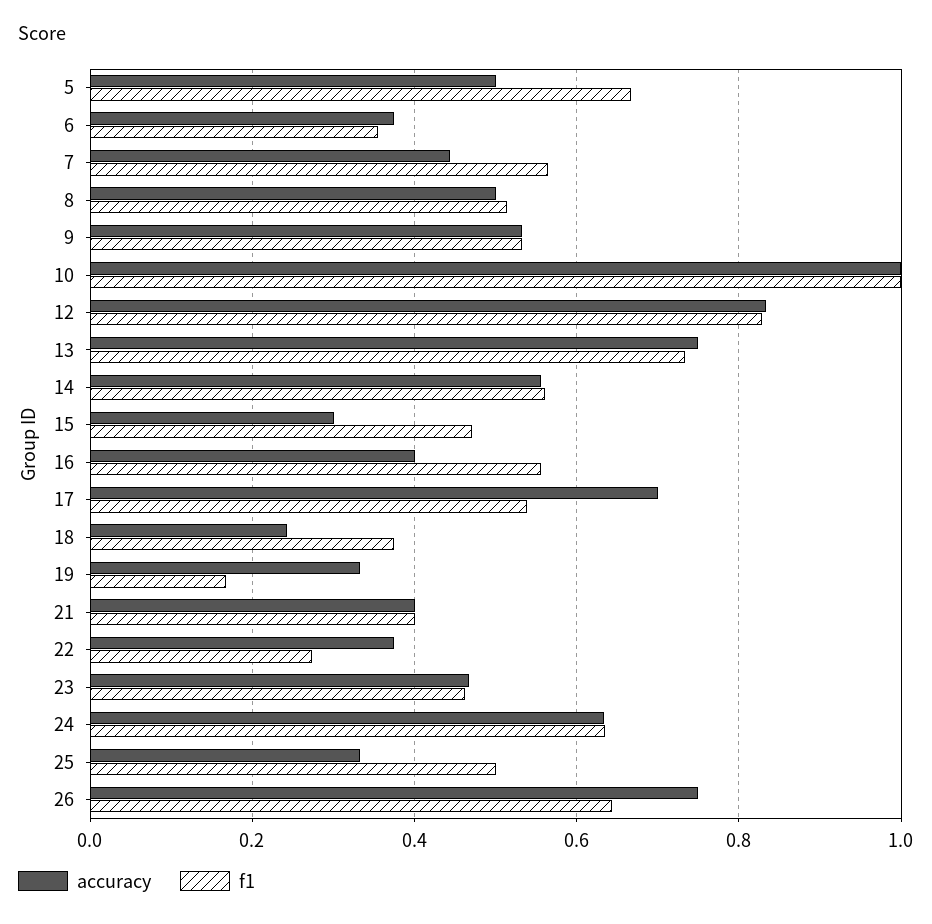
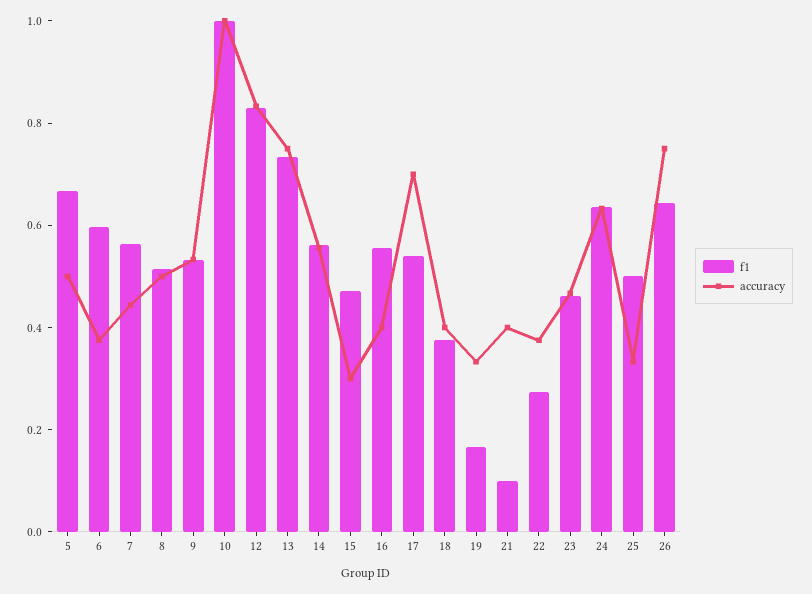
f1, 6: 0.36 -> 0.6
accuracy, 18: 0.24 -> 0.4
f1, 21: 0.4 -> 0.1

